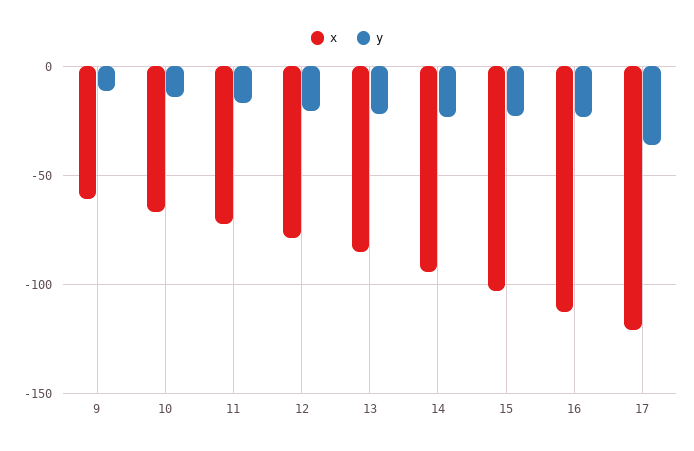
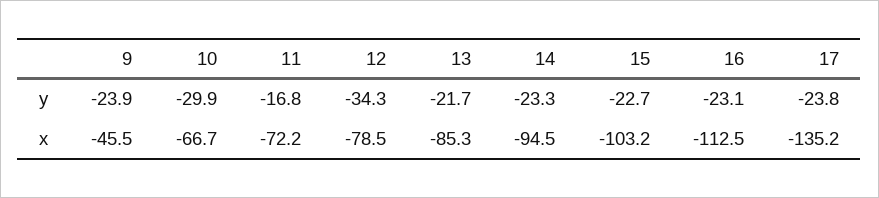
x, 9: -60 -> -45.5
y, 9: -10 -> -23.9
y, 10: -15 -> -29.9
y, 12: -20 -> -34.3
x, 17: -120 -> -135.2
y, 17: -35 -> -23.8

